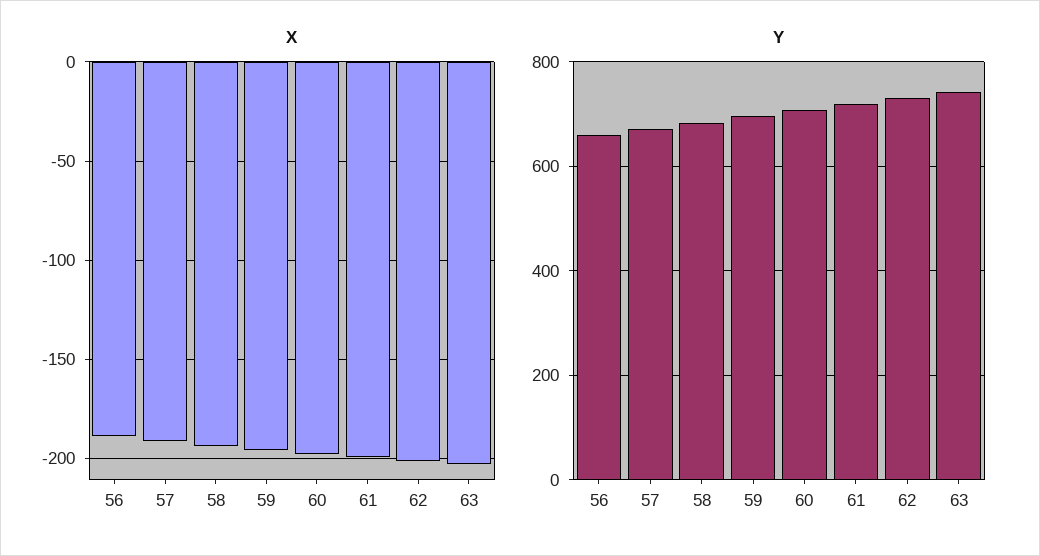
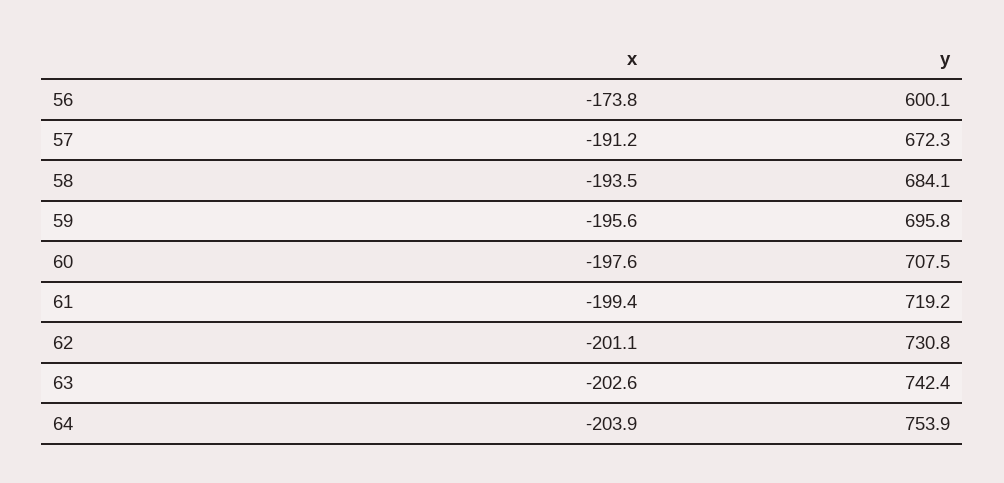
X, 56: -190 -> -173.8
Y, 56: 660 -> 600.1
X, 64: none -> -203.9
Y, 64: none -> 753.9

